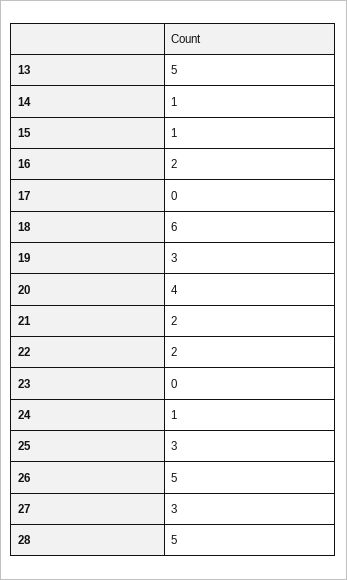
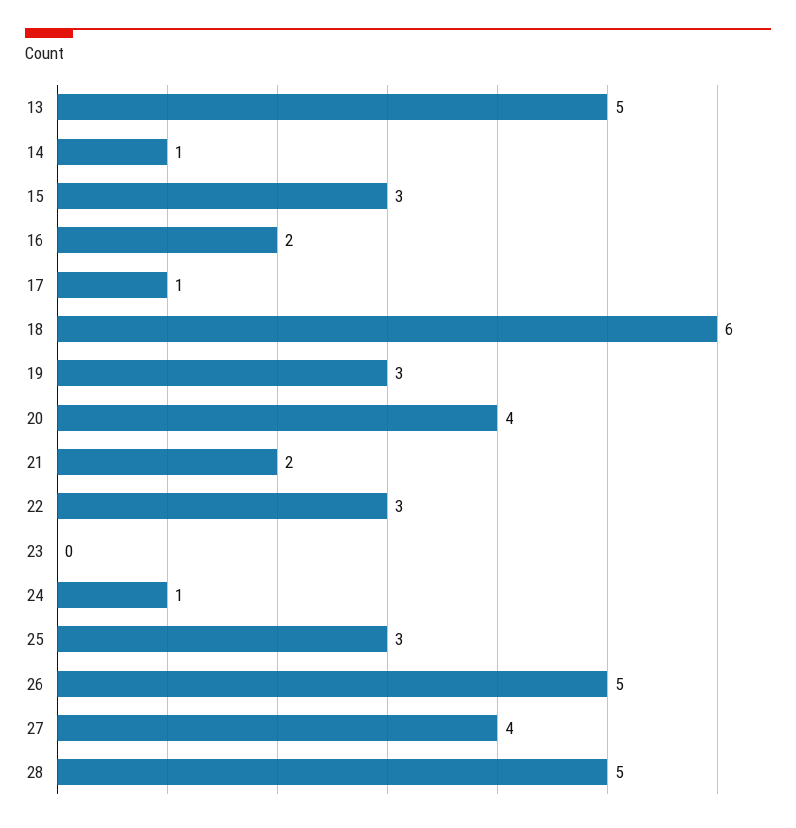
15: 1 -> 3
17: 0 -> 1
22: 2 -> 3
27: 3 -> 4

